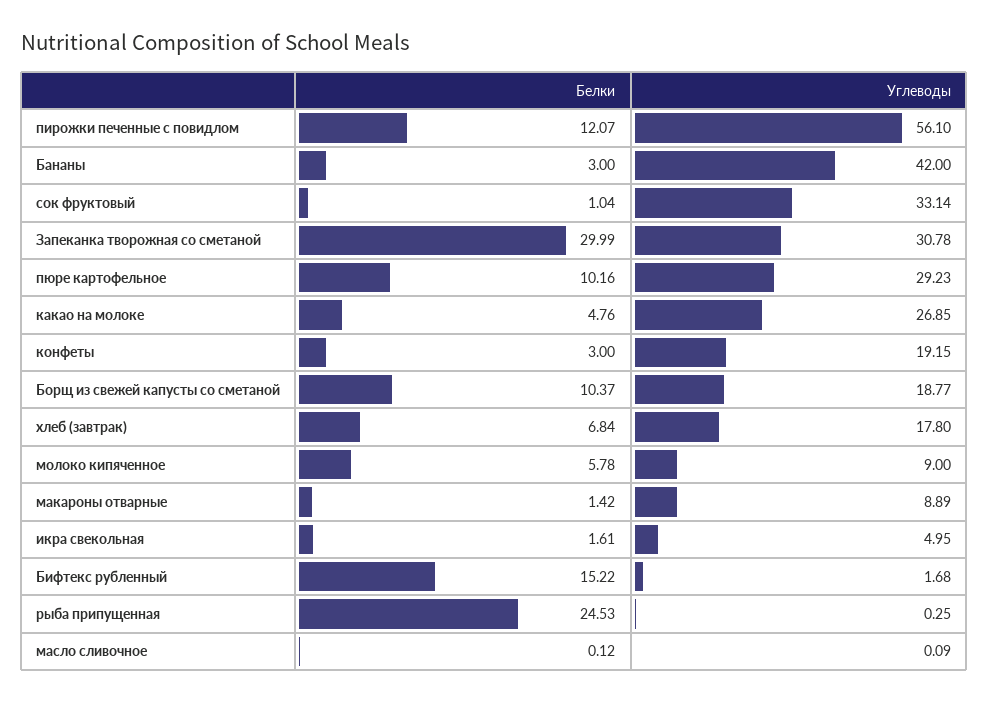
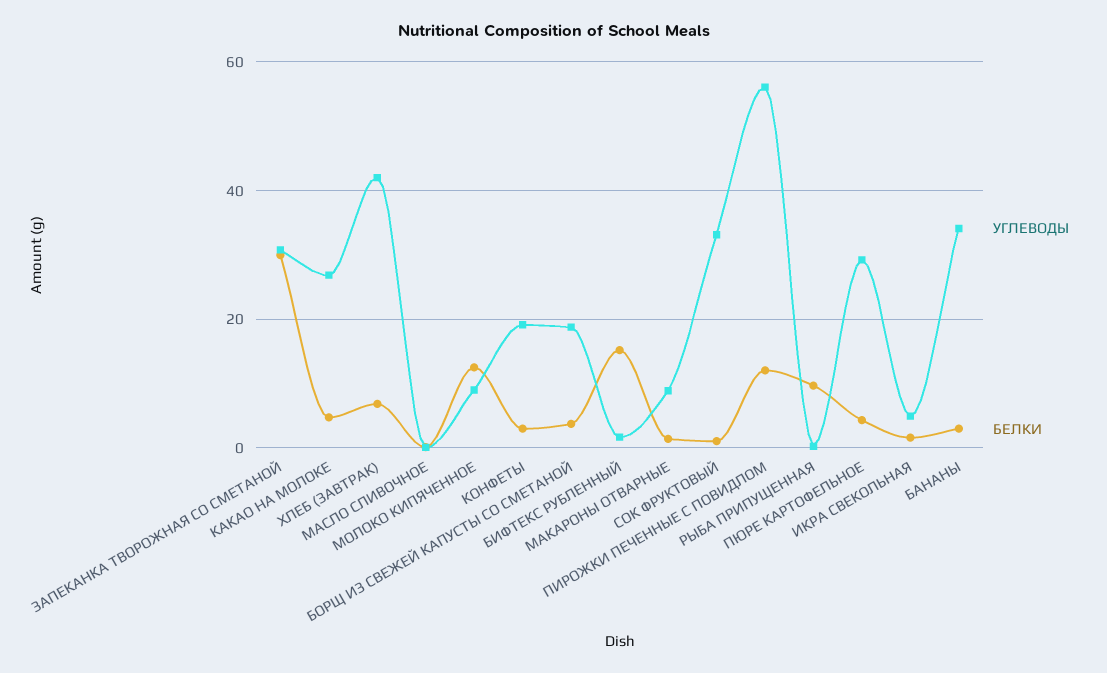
Углеводы, Бананы: 42 -> 34
Белки, пюре картофельное: 10.16 -> 4
Белки, Борщ из свежей капусты со сметаной: 10.37 -> 4
Углеводы, хлеб (завтрак): 17.8 -> 42
Белки, молоко кипяченное: 5.78 -> 12
Белки, рыба припущенная: 24.53 -> 10

